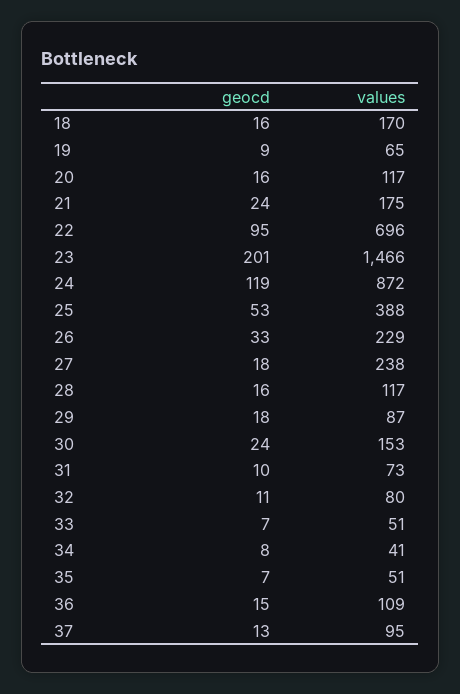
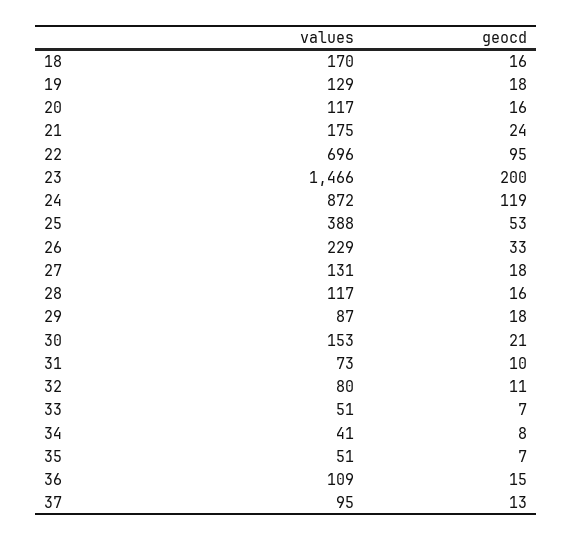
geocd, 19: 9 -> 18
values, 19: 65 -> 129
geocd, 23: 201 -> 200
values, 27: 238 -> 131
geocd, 30: 24 -> 21

